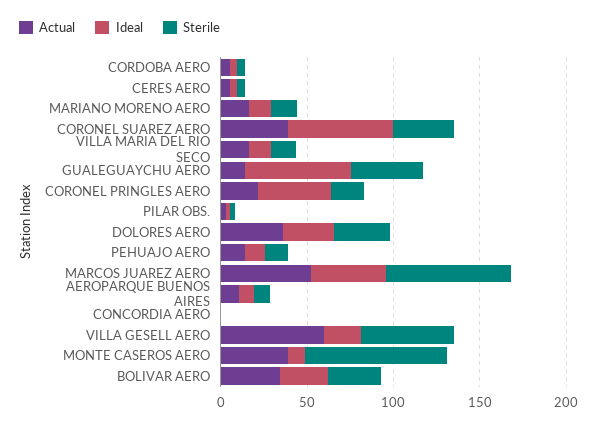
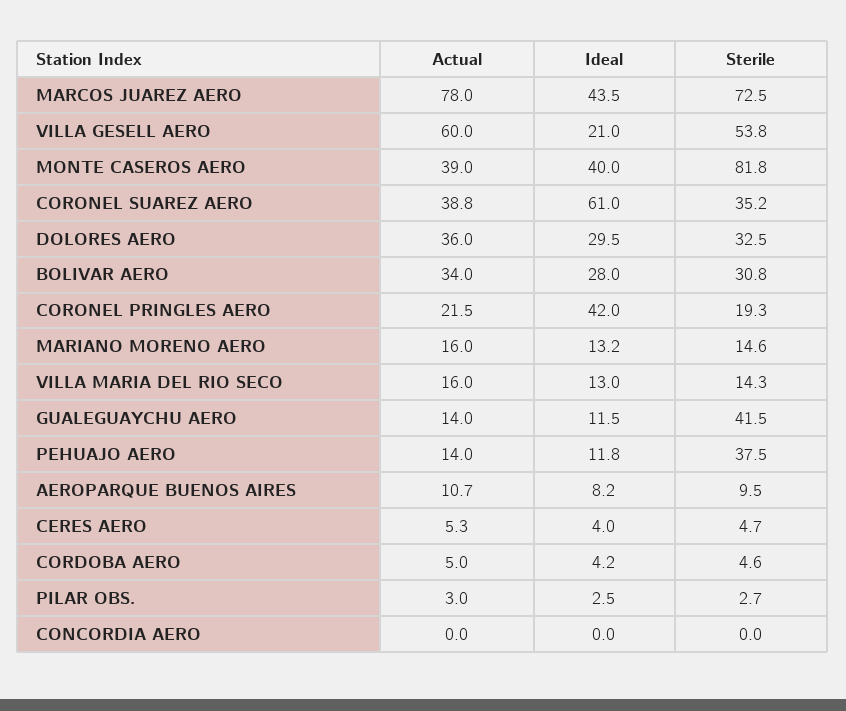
Ideal, GUALEGUAYCHU AERO: 60 -> 11.5
Sterile, PEHUAJO AERO: 10 -> 37.5
Actual, MARCOS JUAREZ AERO: 50 -> 78
Ideal, MONTE CASEROS AERO: 10 -> 40

